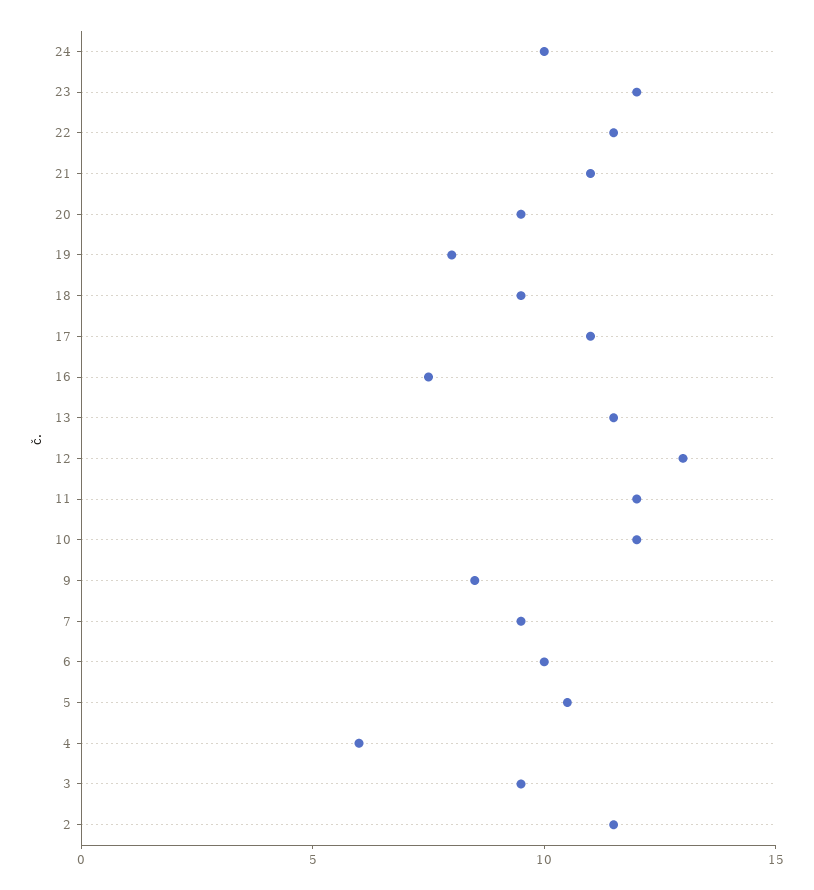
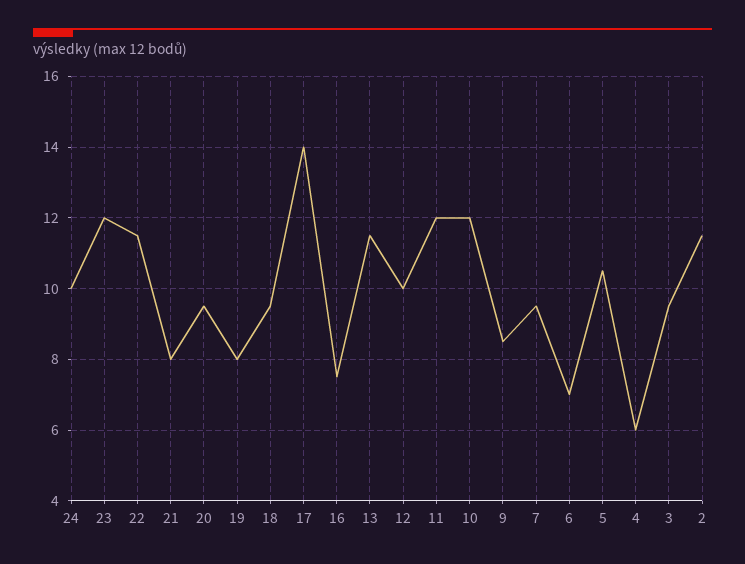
21: 11 -> 8
17: 11 -> 14
12: 13 -> 10
6: 10 -> 7

